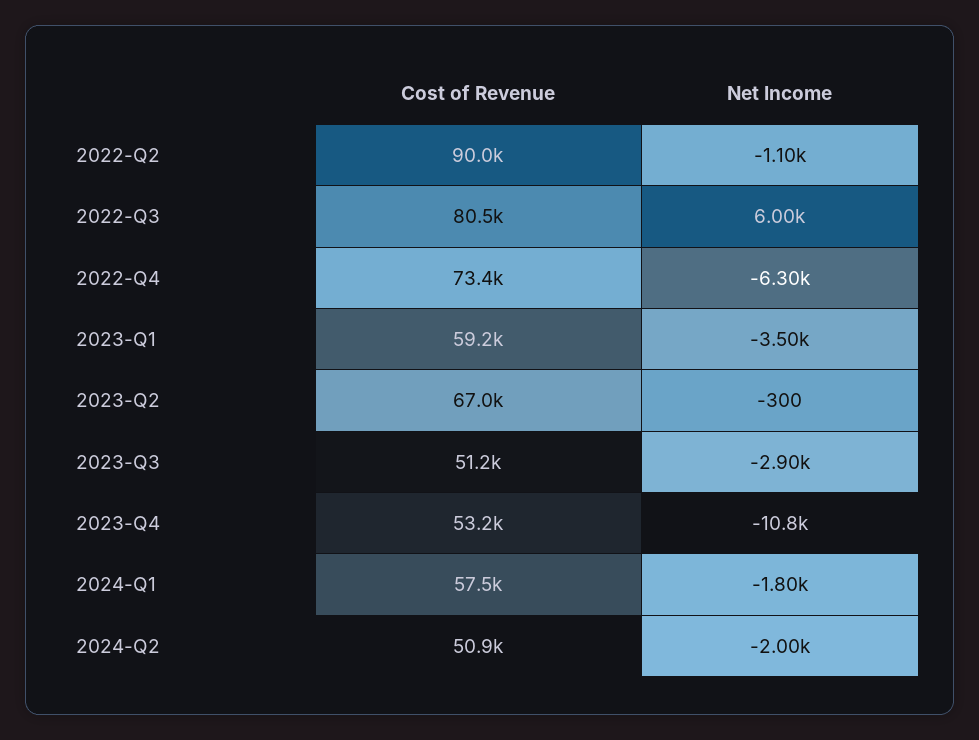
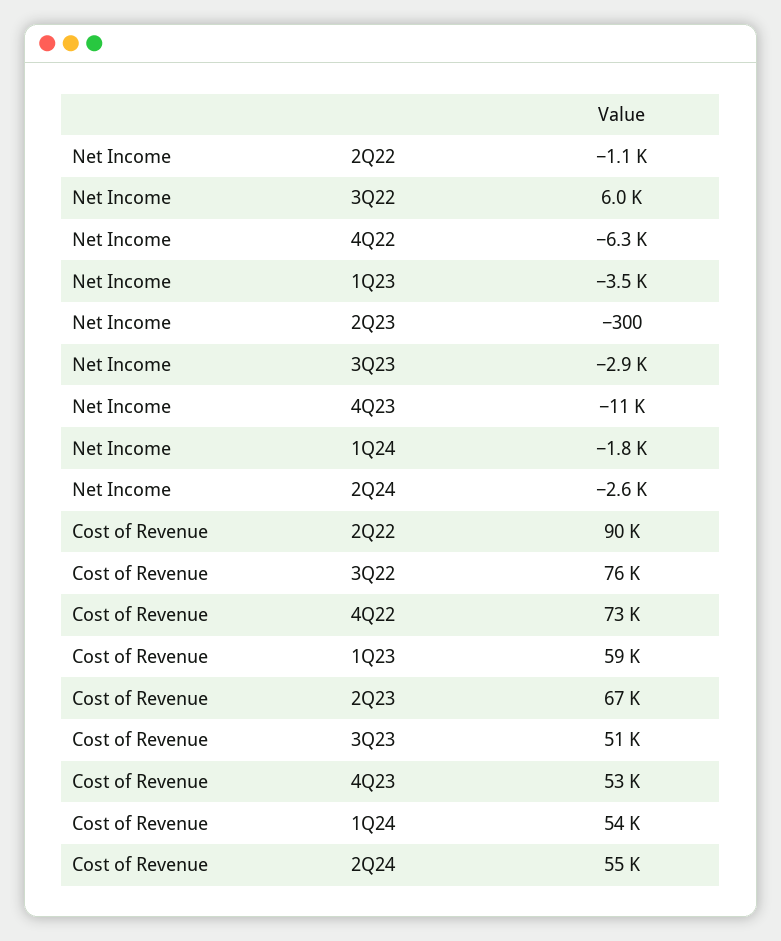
Cost of Revenue, 2022-Q3: 80500 -> 76000
Cost of Revenue, 2024-Q1: 57500 -> 54000
Cost of Revenue, 2024-Q2: 50900 -> 55000
Net Income, 2024-Q2: -2000 -> -2600

